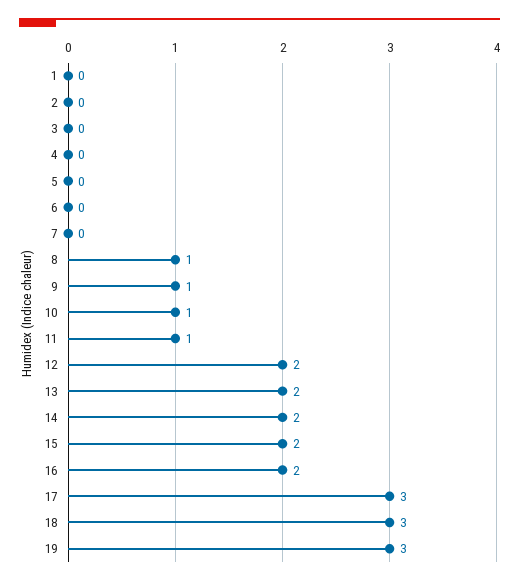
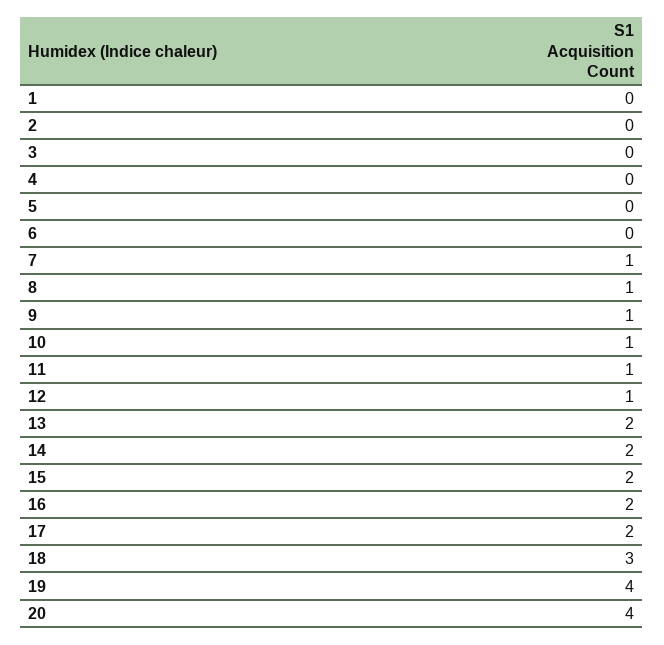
7: 0 -> 1
12: 2 -> 1
17: 3 -> 2
19: 3 -> 4
20: none -> 4

